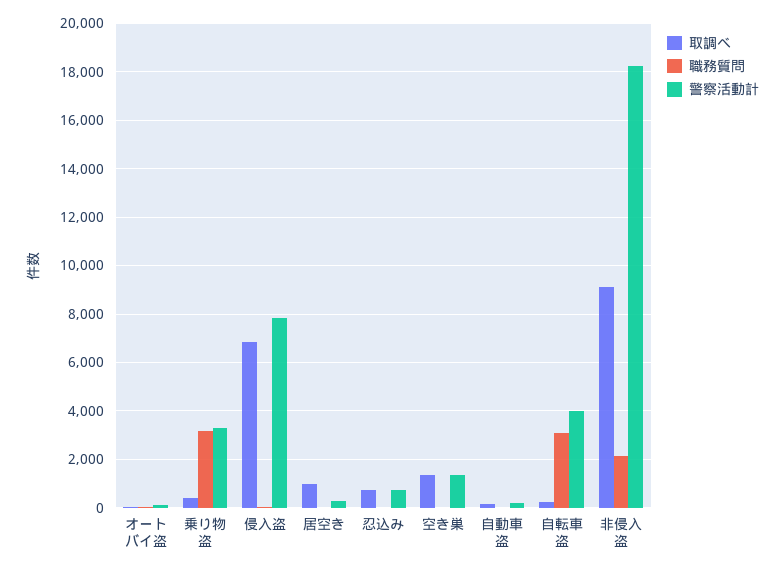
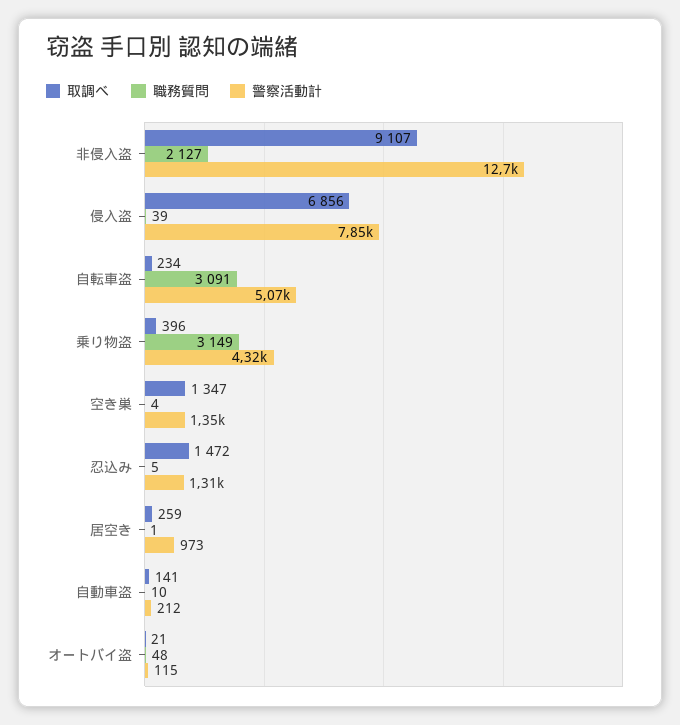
警察活動計, 乗り物盗: 3250 -> 4320
取調べ, 居空き: 1000 -> 259
警察活動計, 居空き: 250 -> 973
取調べ, 忍込み: 750 -> 1472
警察活動計, 忍込み: 750 -> 1310
警察活動計, 自転車盗: 4000 -> 5070
警察活動計, 非侵入盗: 18250 -> 12700

